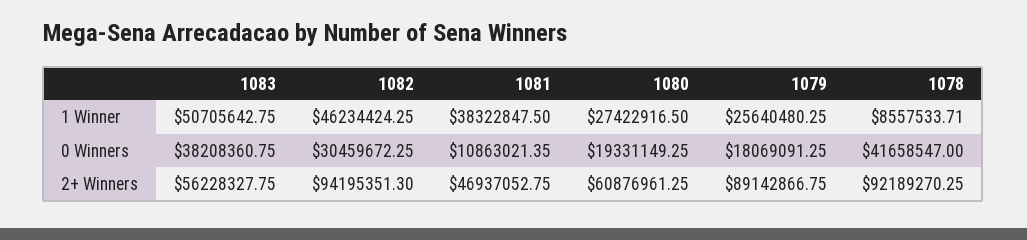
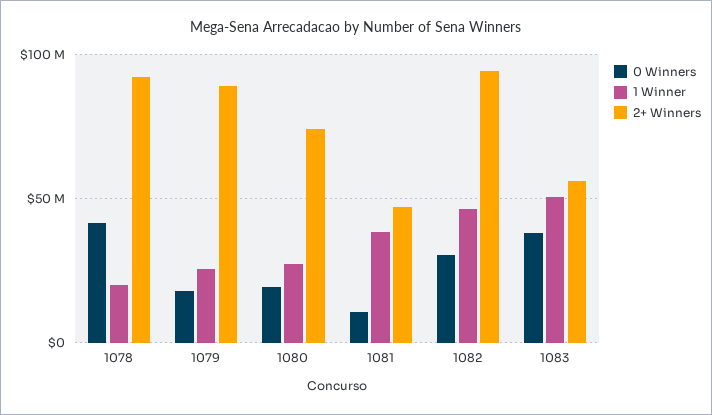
1 Winner, 1078: 8557533.71 -> 20000000
2+ Winners, 1080: 60876961.25 -> 75000000

